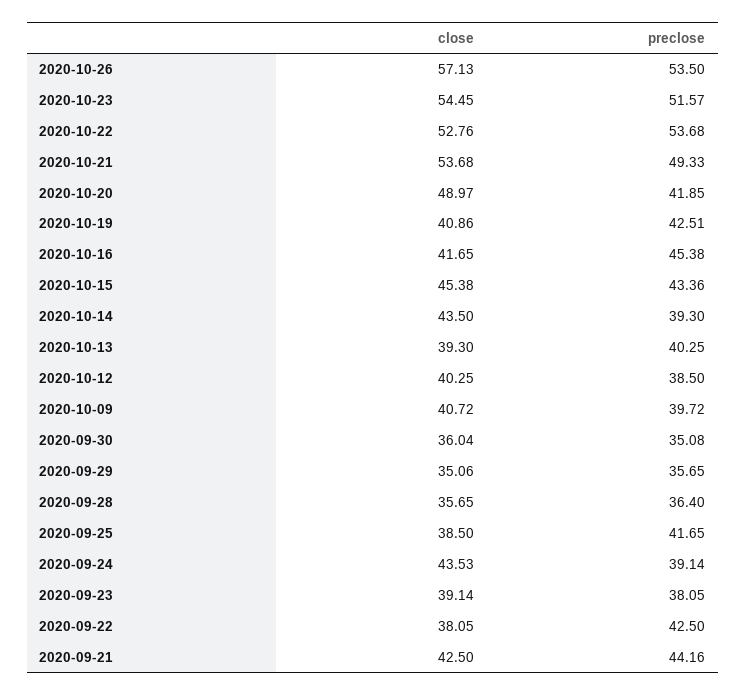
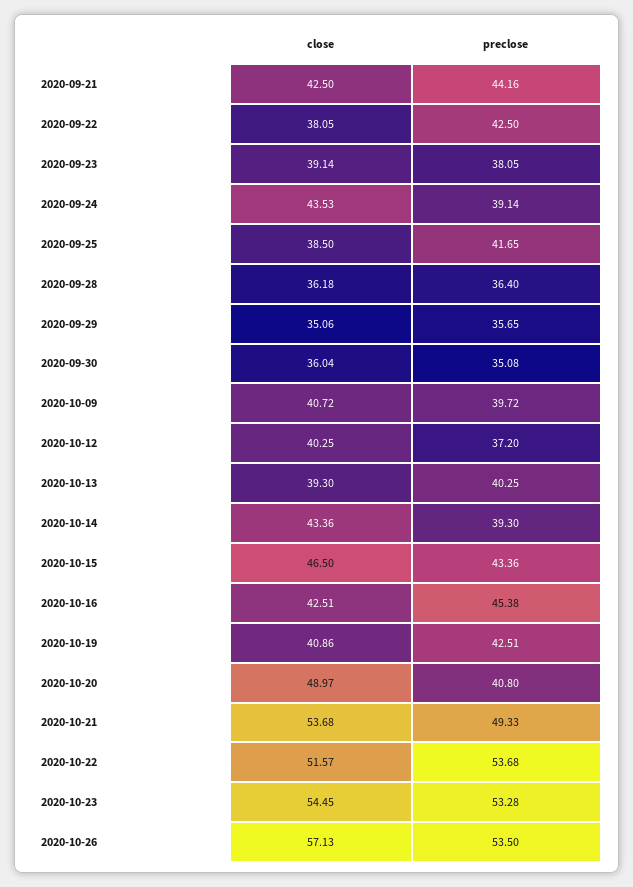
preclose, 2020-10-23: 51.57 -> 53.28
close, 2020-10-22: 52.76 -> 51.57
preclose, 2020-10-20: 41.85 -> 40.8
close, 2020-10-16: 41.65 -> 42.51
close, 2020-10-15: 45.38 -> 46.5
close, 2020-10-14: 43.5 -> 43.36
preclose, 2020-10-12: 38.5 -> 37.2
close, 2020-09-28: 35.65 -> 36.18

